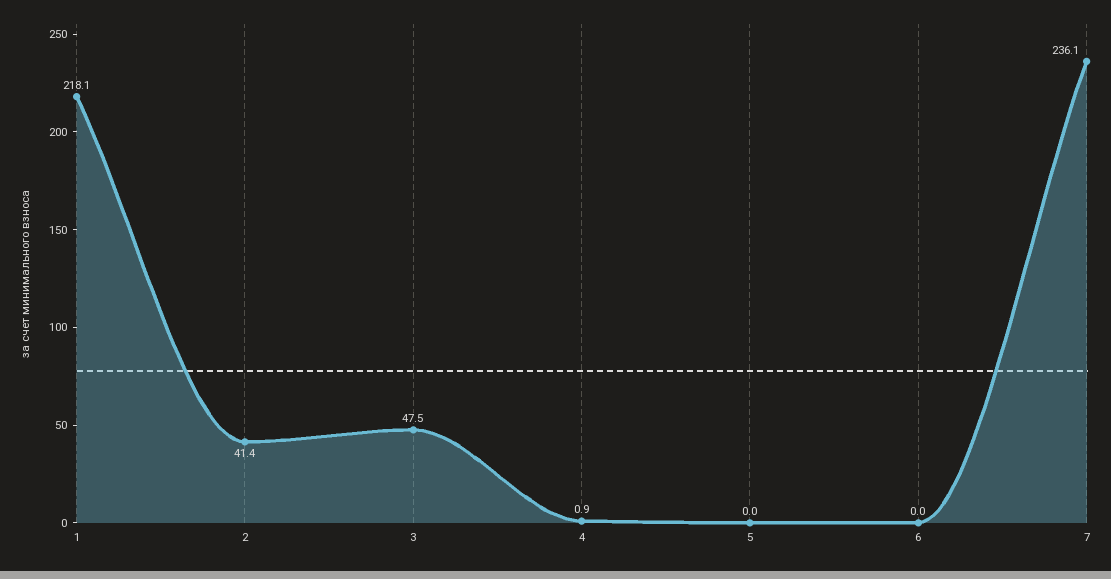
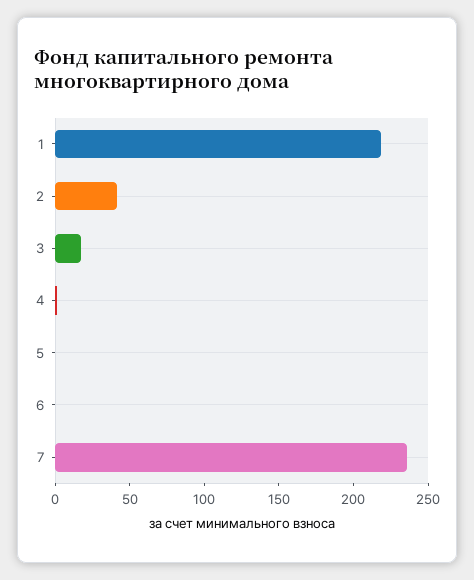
3: 47.5 -> 20

